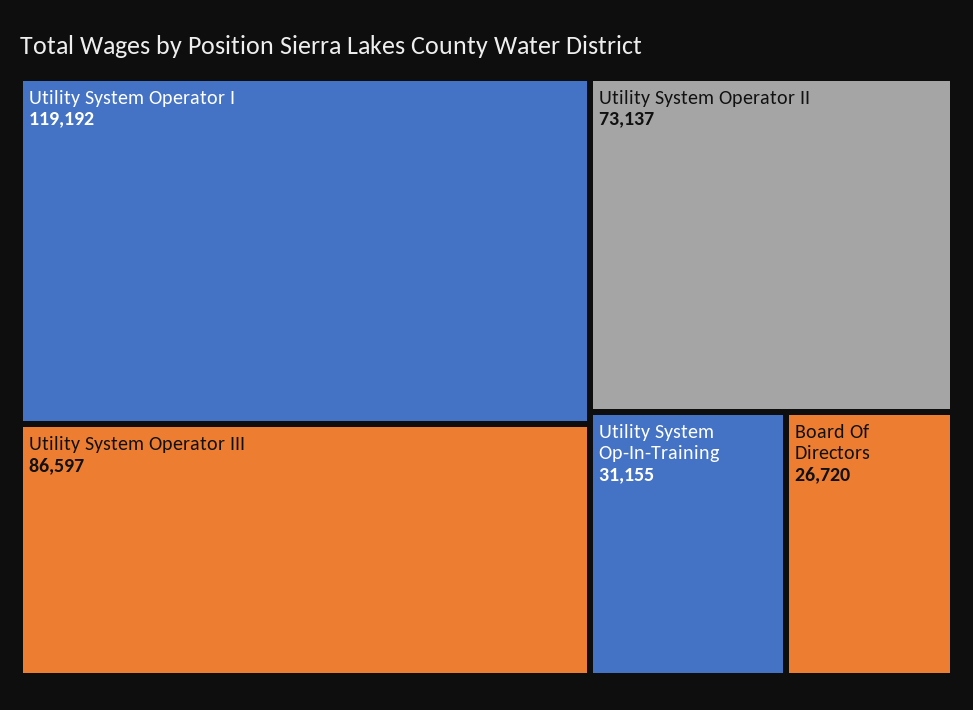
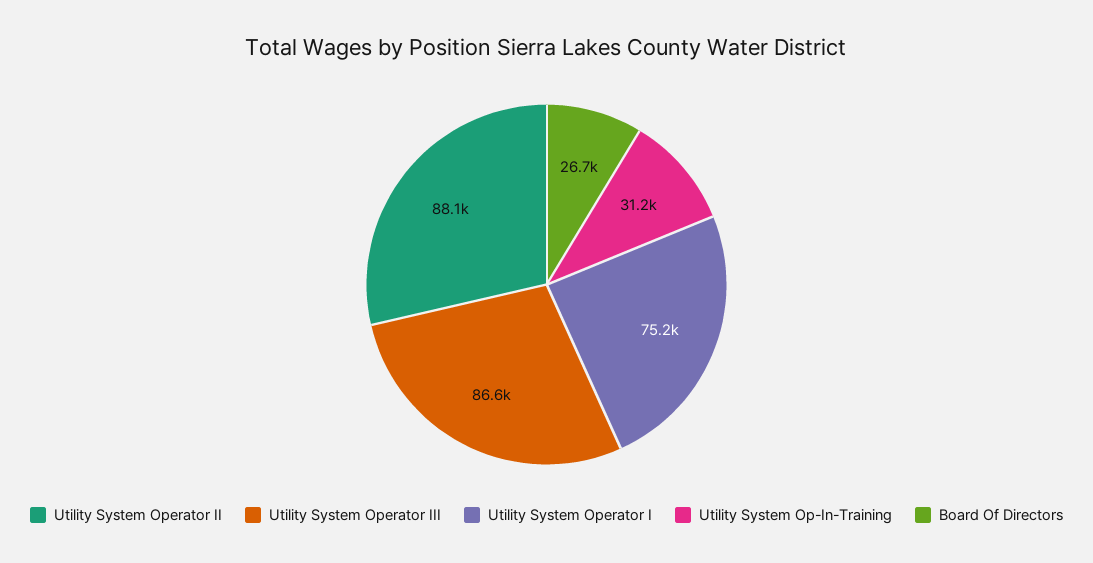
Utility System Operator I: 119192 -> 75200
Utility System Operator II: 73137 -> 88100

